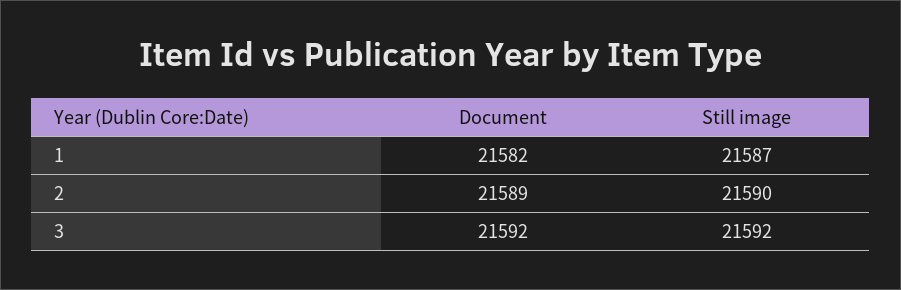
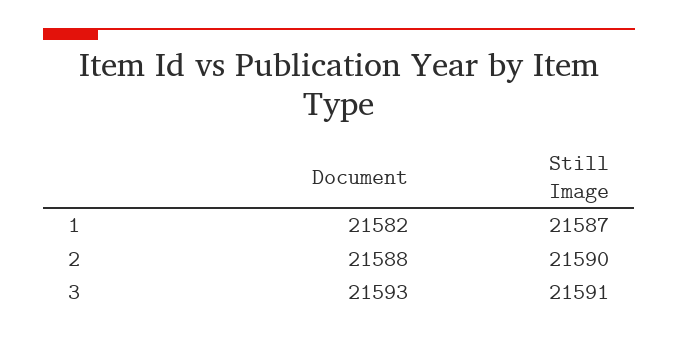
Document, 2: 21589 -> 21588
Document, 3: 21592 -> 21593
Still image, 3: 21592 -> 21591

